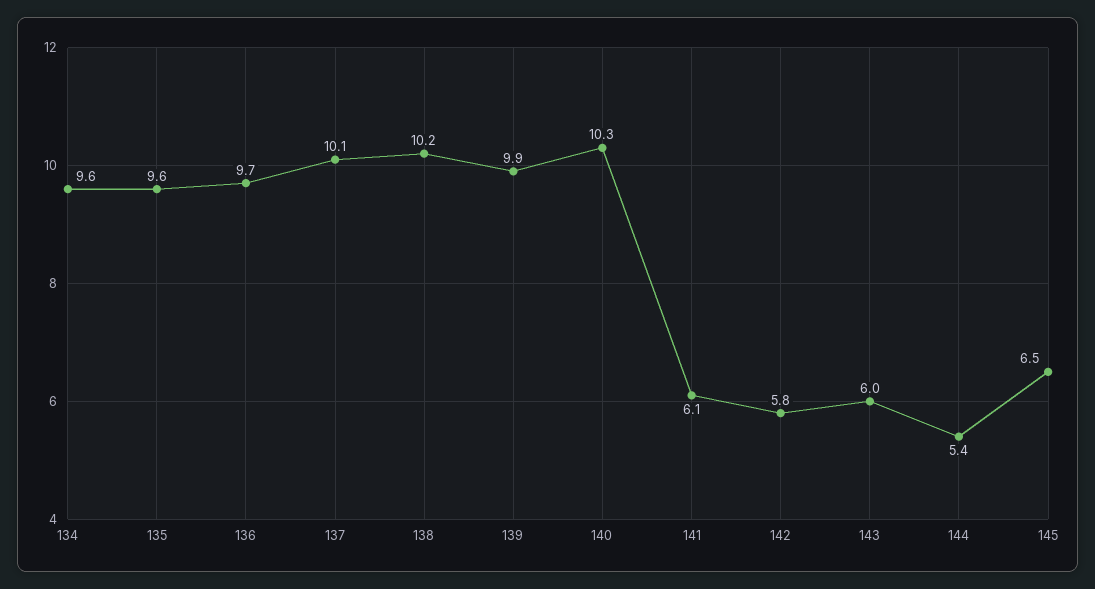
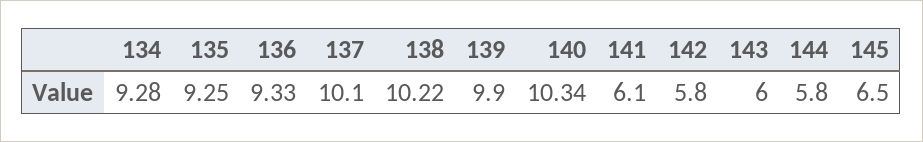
134: 9.6 -> 9.28
135: 9.6 -> 9.25
136: 9.7 -> 9.33
144: 5.4 -> 5.8

